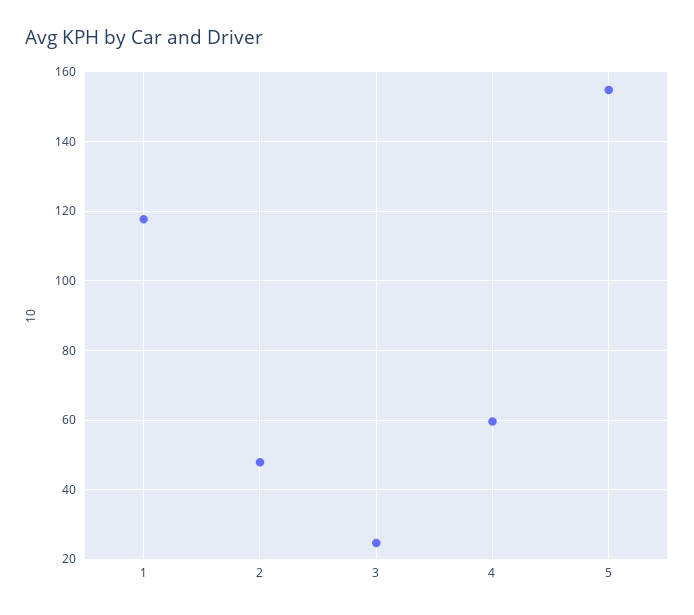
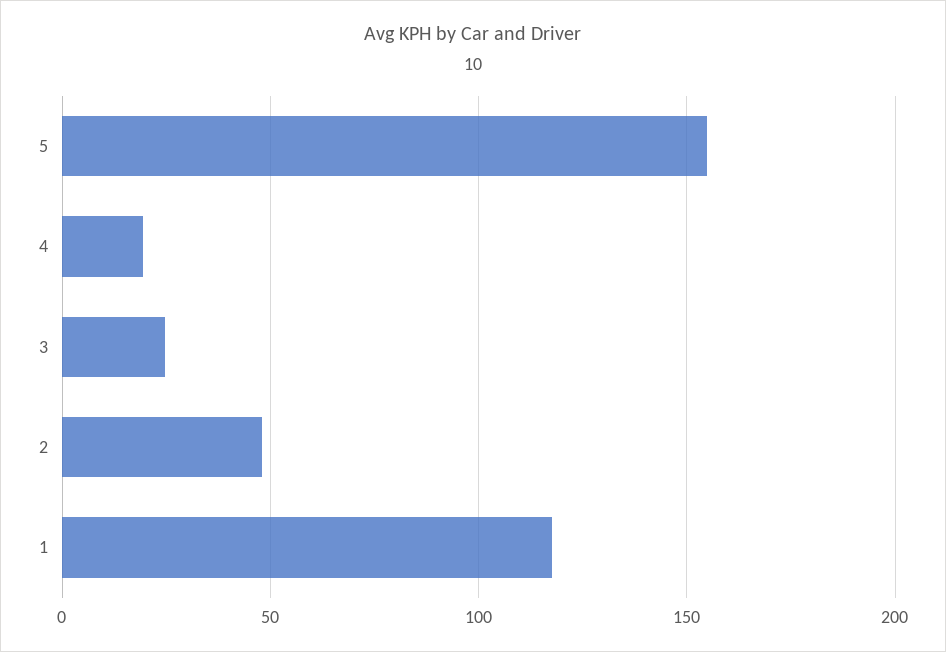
4: 60 -> 20

